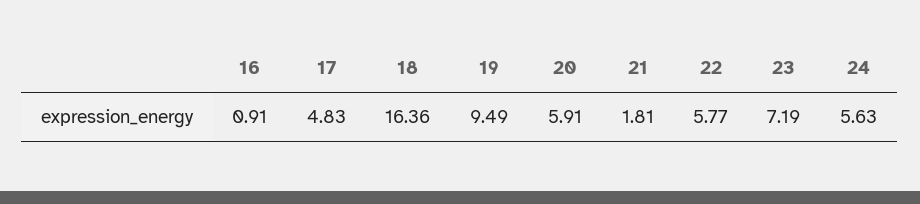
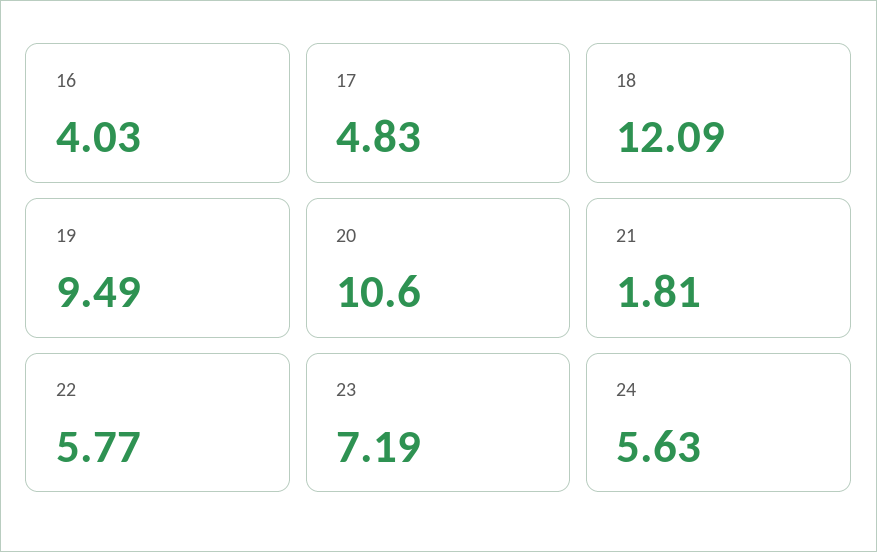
16: 0.91 -> 4.03
18: 16.36 -> 12.09
20: 5.91 -> 10.6

